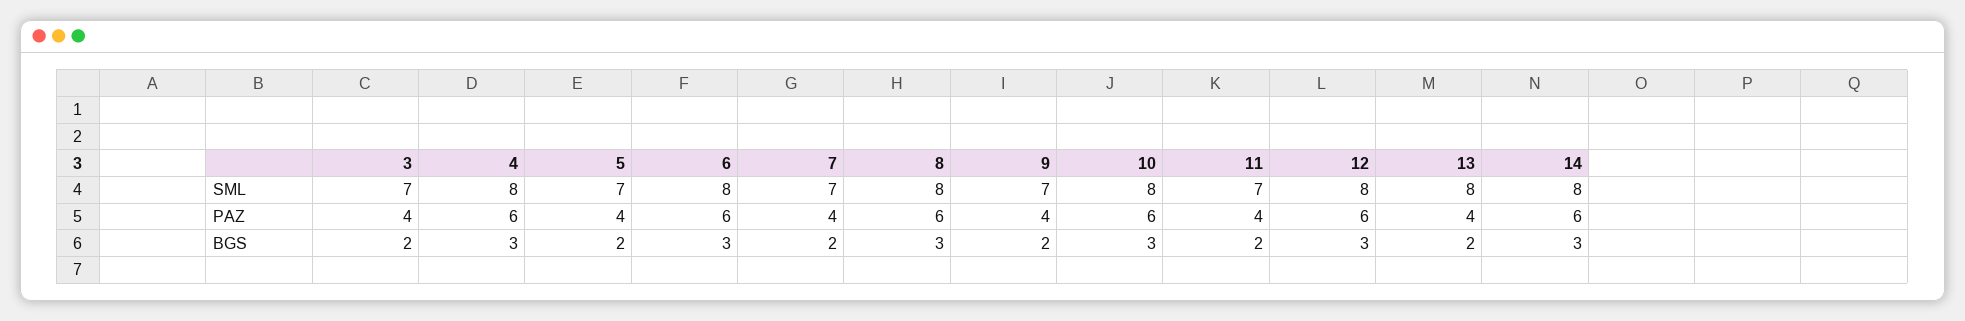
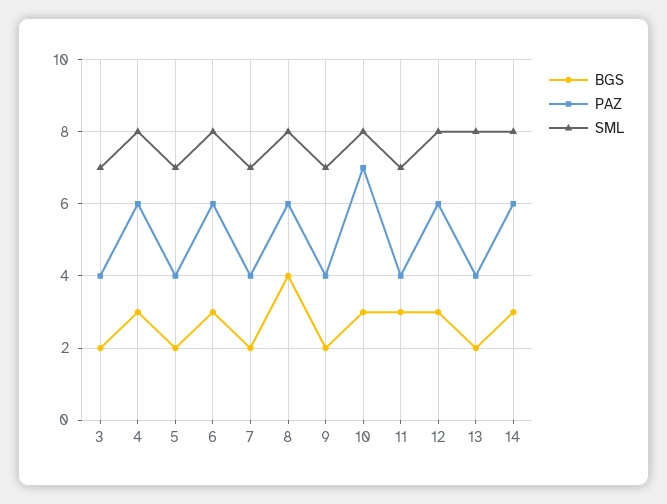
PAZ, 10: 6 -> 7
BGS, 8: 3 -> 4
BGS, 11: 2 -> 3

